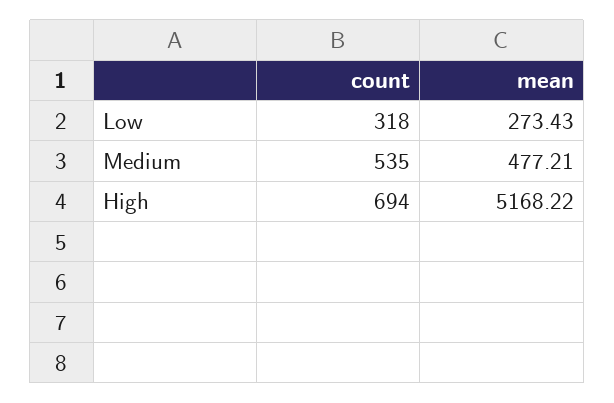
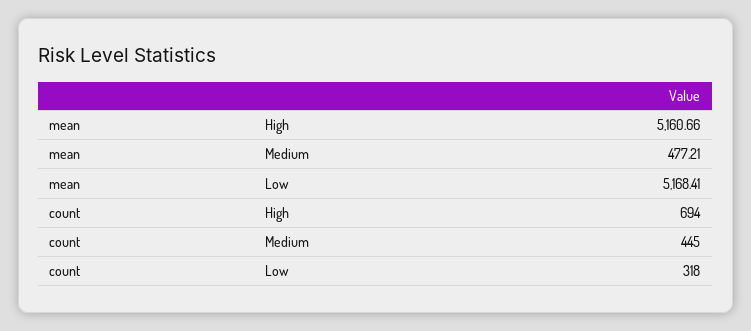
mean, Low: 273.43 -> 5168.41
count, Medium: 535 -> 445
mean, High: 5168.22 -> 5160.66

